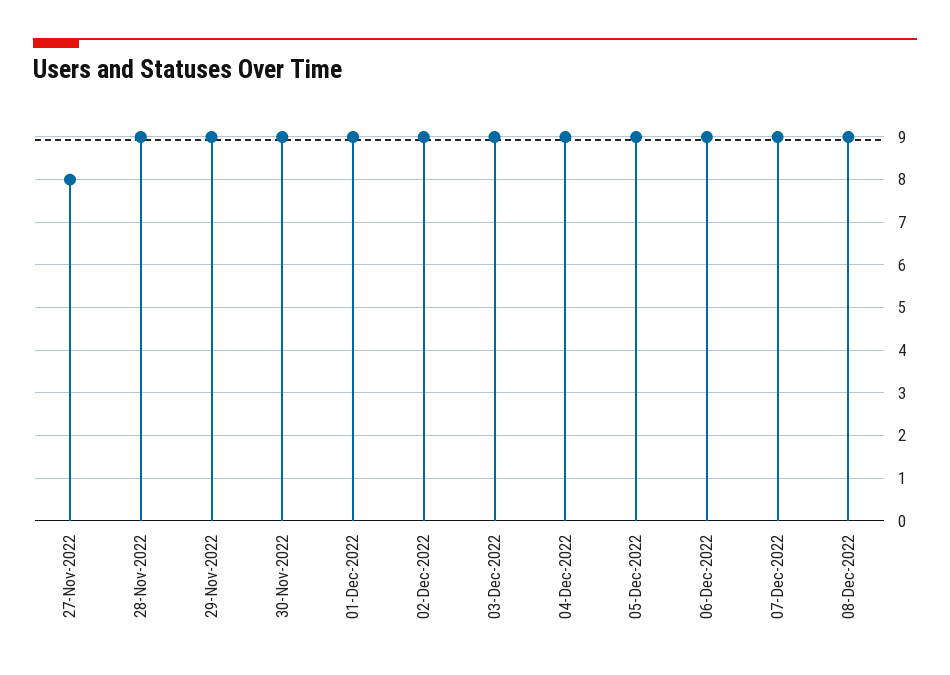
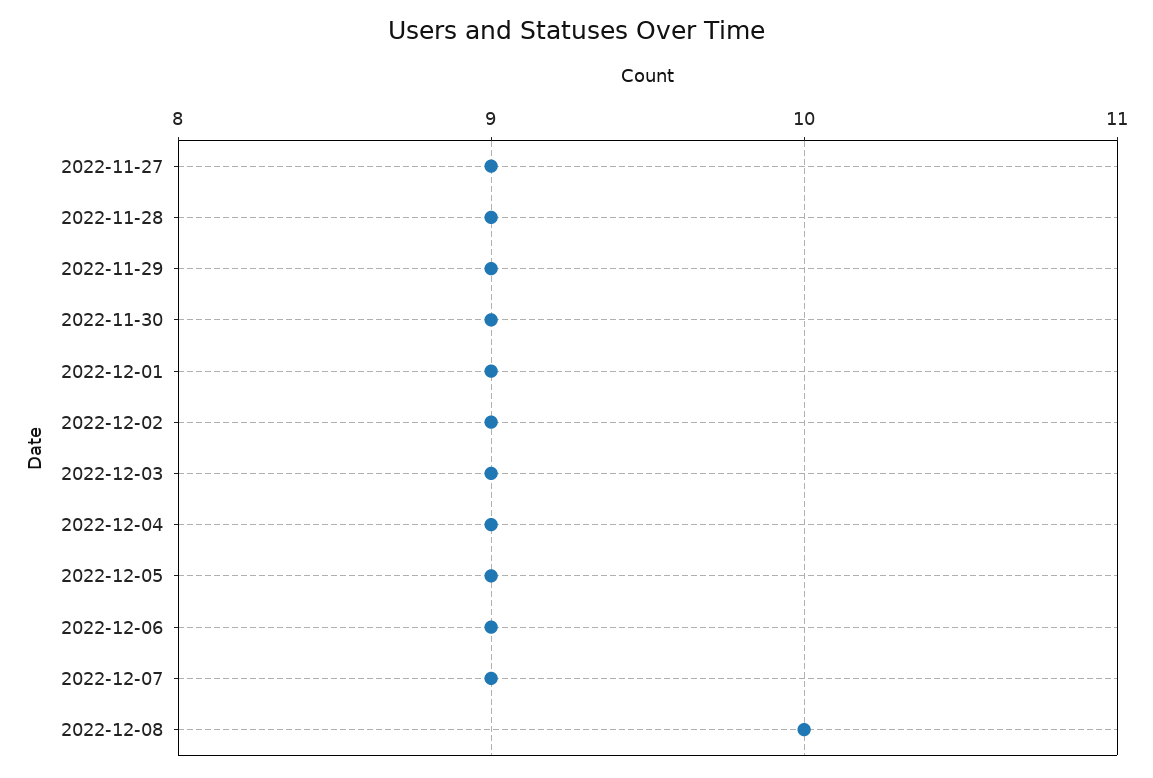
27-Nov-2022: 8 -> 9
08-Dec-2022: 9 -> 10

